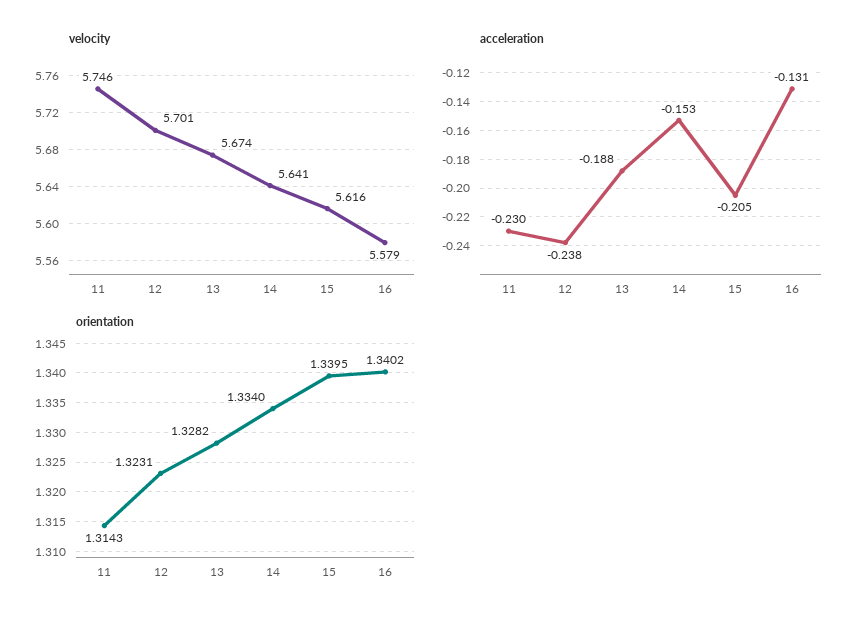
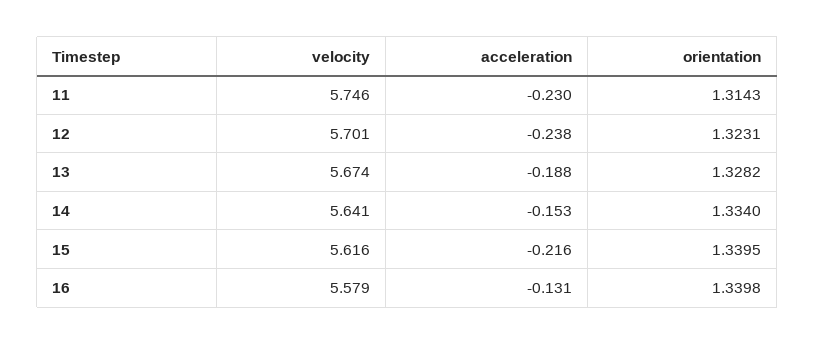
acceleration, 15: -0.205 -> -0.216
orientation, 16: 1.3402 -> 1.3398

